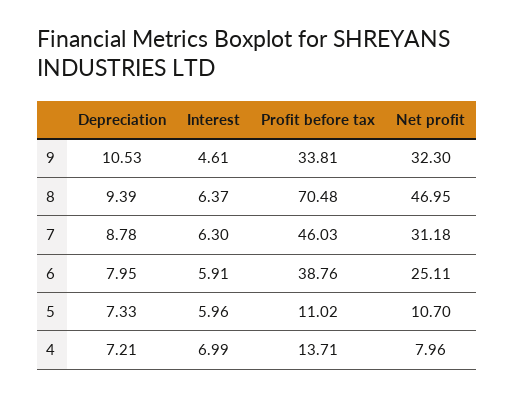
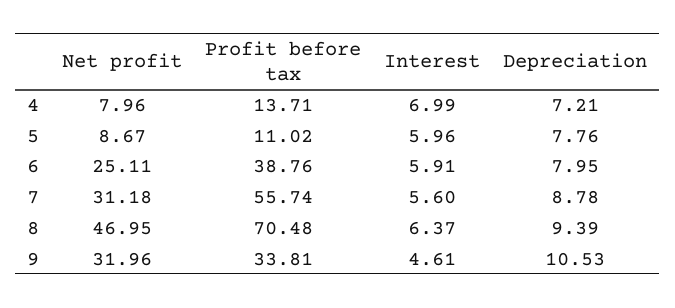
Net profit, 9: 32.3 -> 31.96
Interest, 7: 6.3 -> 5.6
Profit before tax, 7: 46.03 -> 55.74
Depreciation, 5: 7.33 -> 7.76
Net profit, 5: 10.7 -> 8.67

